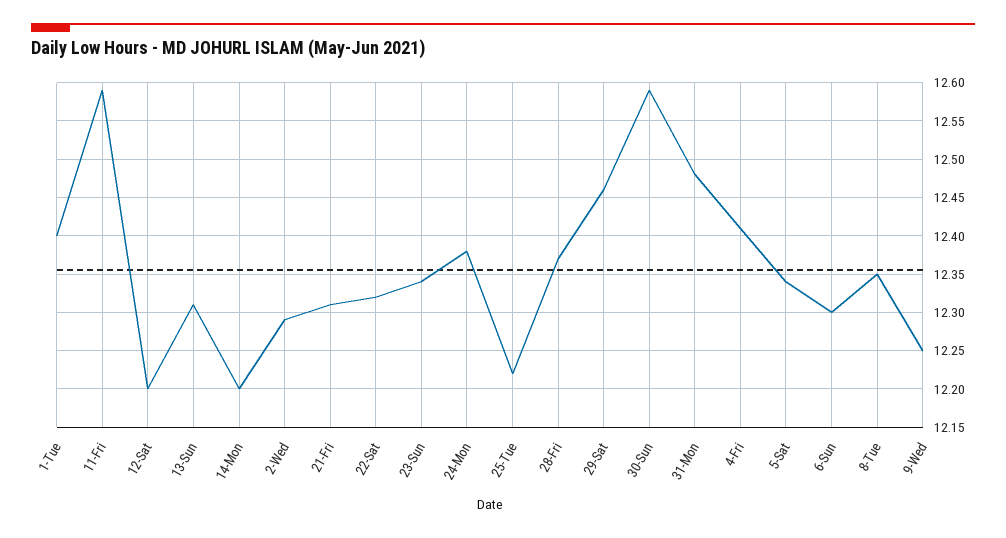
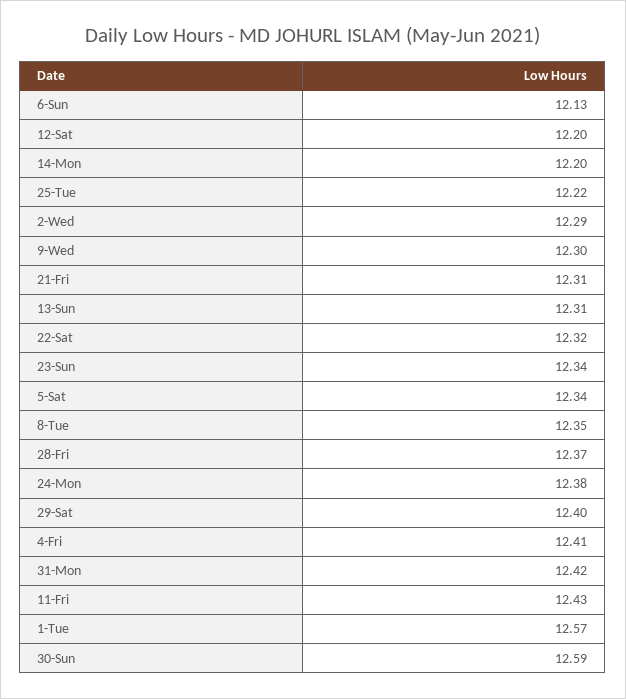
1-Tue: 12.4 -> 12.57
11-Fri: 12.59 -> 12.43
29-Sat: 12.46 -> 12.4
31-Mon: 12.48 -> 12.42
6-Sun: 12.3 -> 12.13
9-Wed: 12.25 -> 12.3

